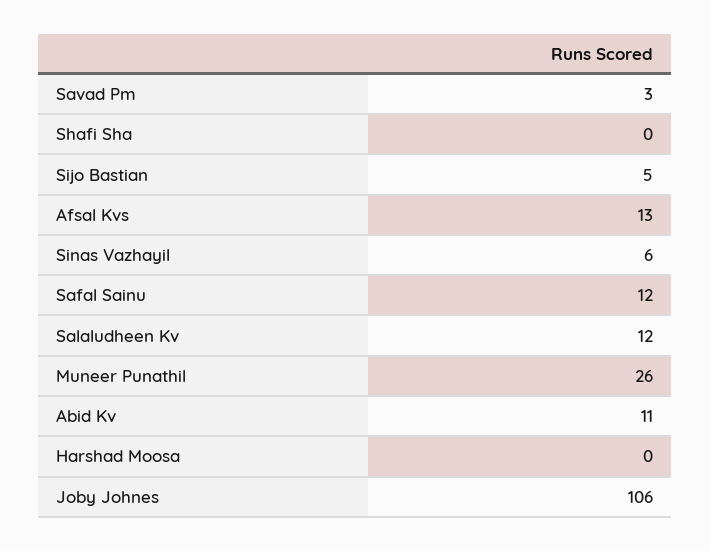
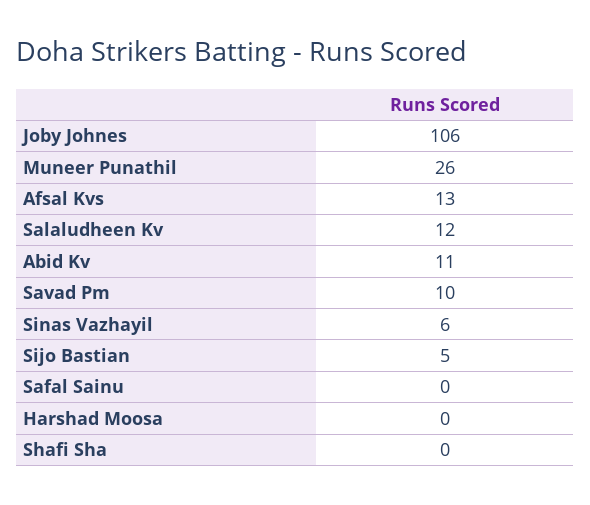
Savad Pm: 3 -> 10
Safal Sainu: 12 -> 0

